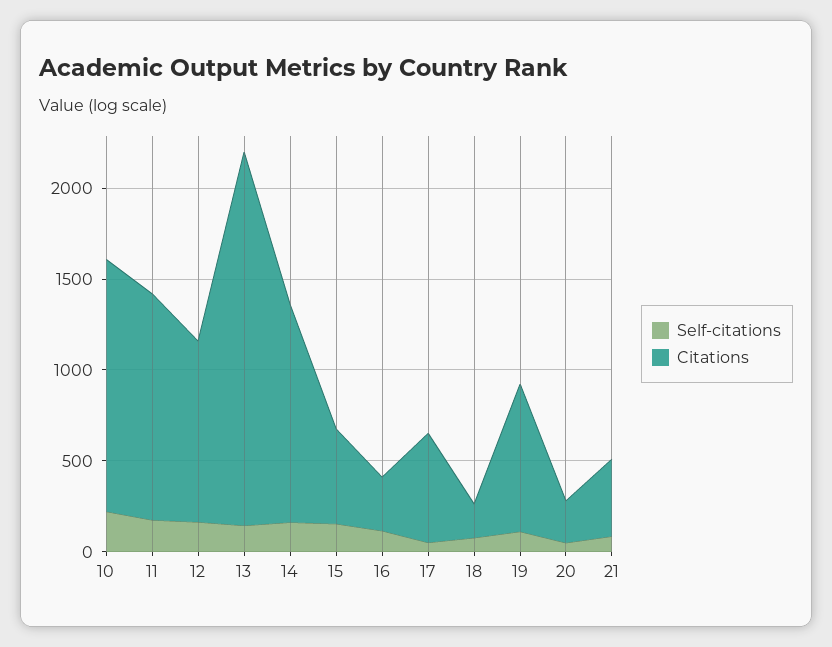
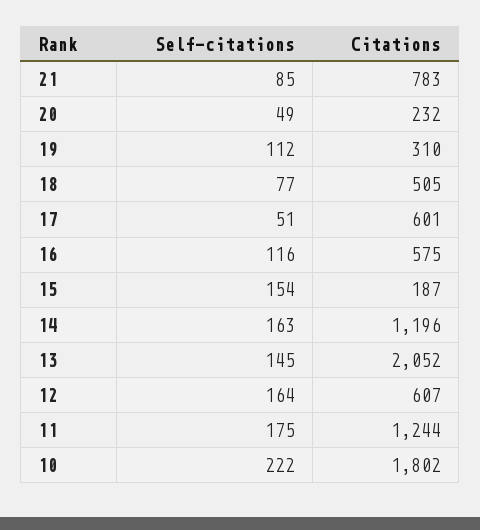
Citations, 10: 1400 -> 1802
Citations, 12: 1000 -> 607
Citations, 15: 500 -> 187
Citations, 16: 300 -> 575
Citations, 18: 200 -> 505
Citations, 19: 800 -> 310
Citations, 21: 400 -> 783

